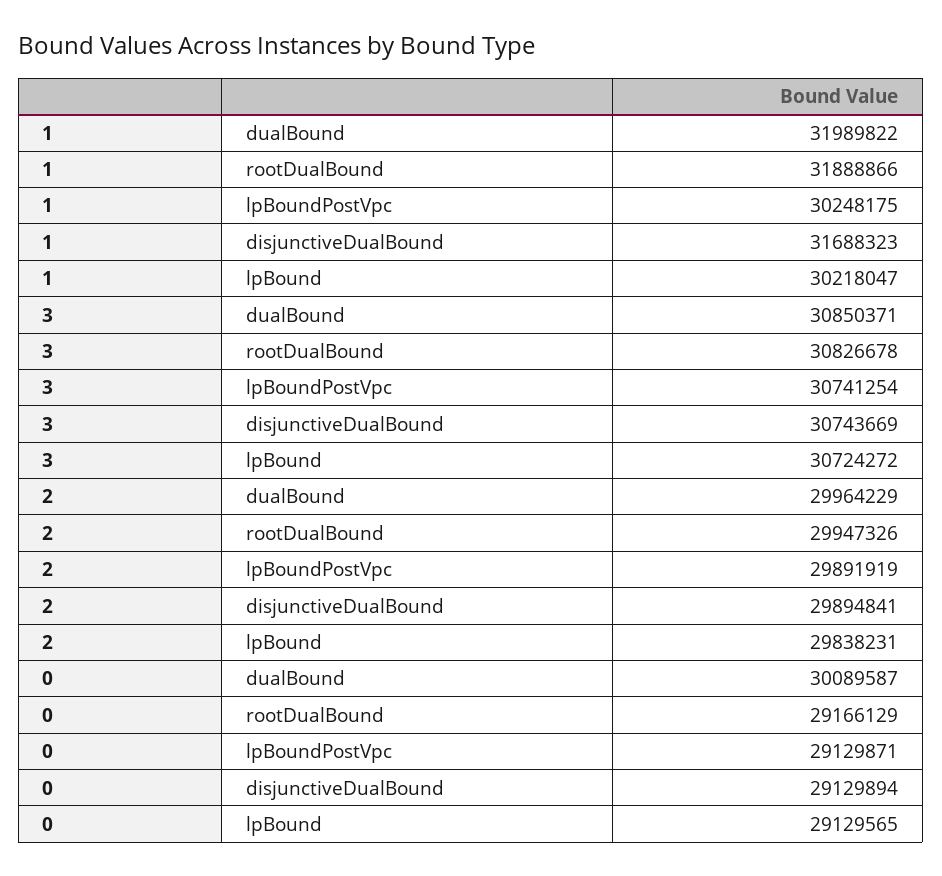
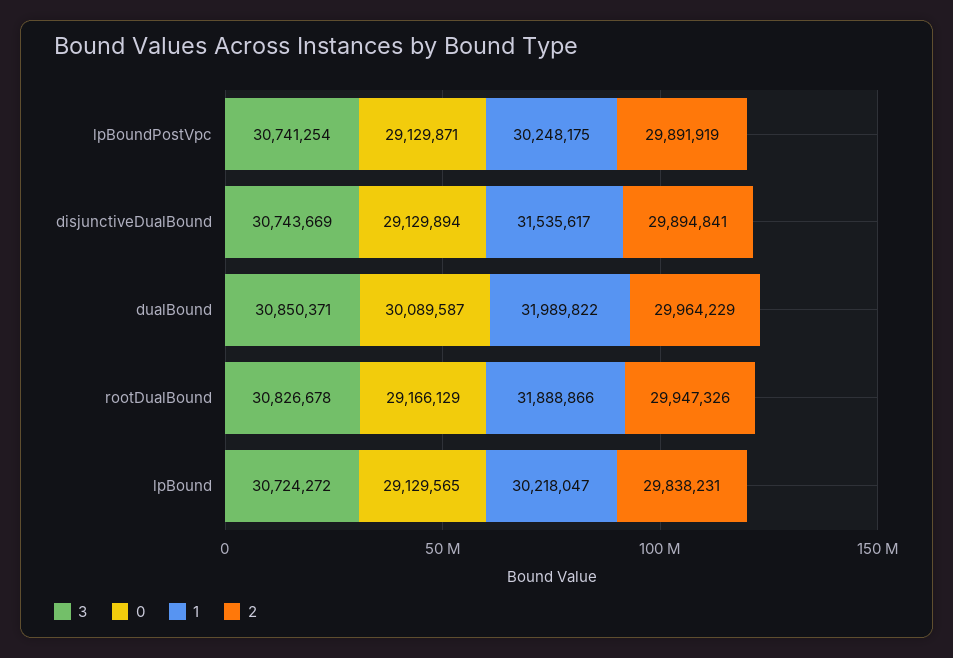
1, disjunctiveDualBound: 31688323 -> 31535617

